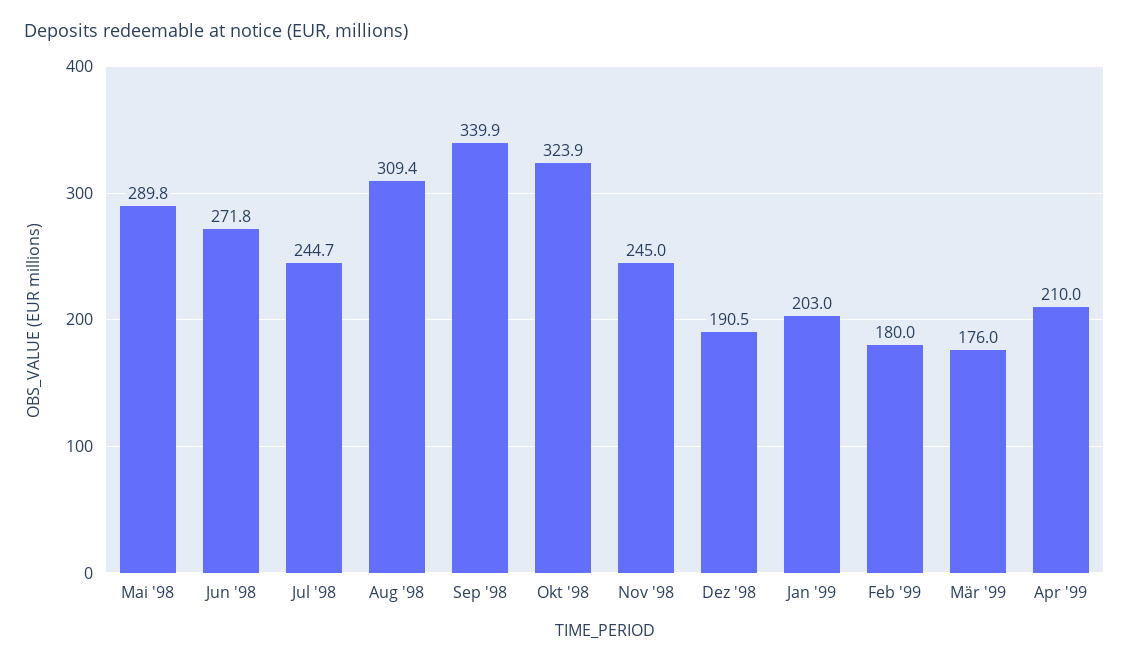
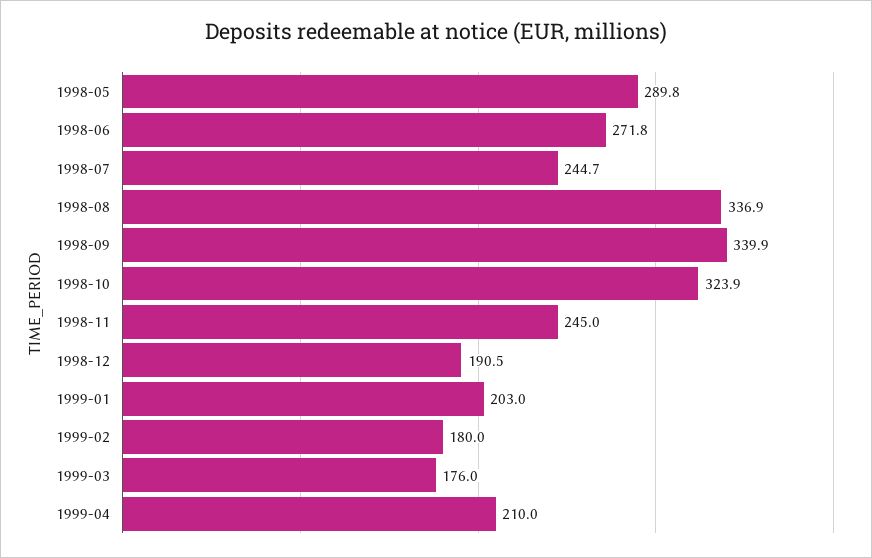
Aug '98: 309.4 -> 336.9

